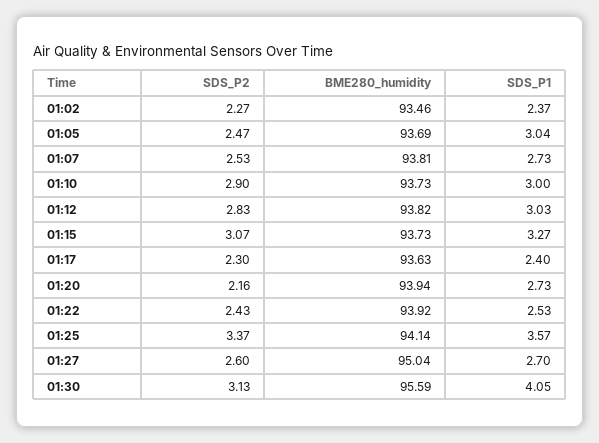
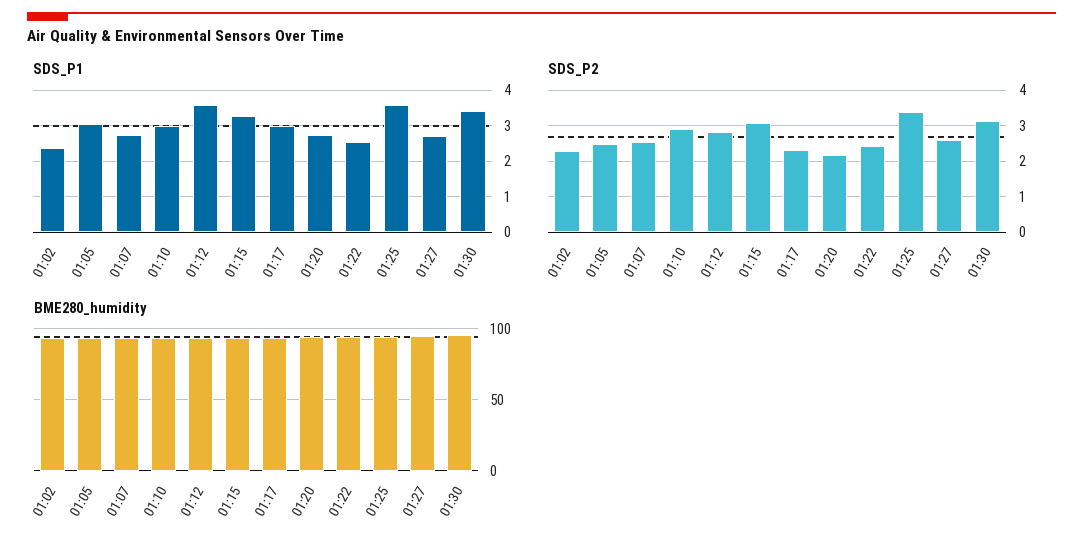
SDS_P1, 01:12: 3.03 -> 3.6
SDS_P1, 01:17: 2.4 -> 3
SDS_P1, 01:30: 4.05 -> 3.4

